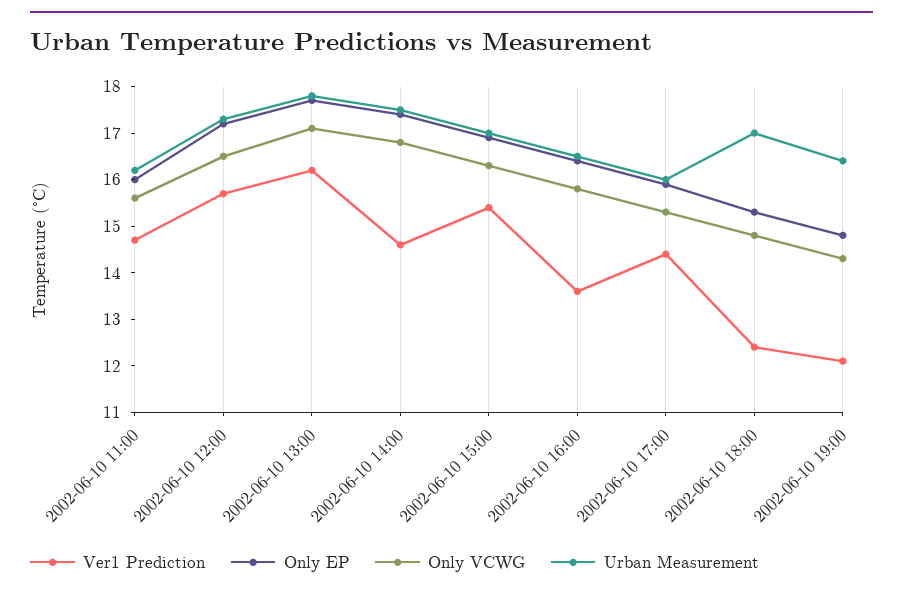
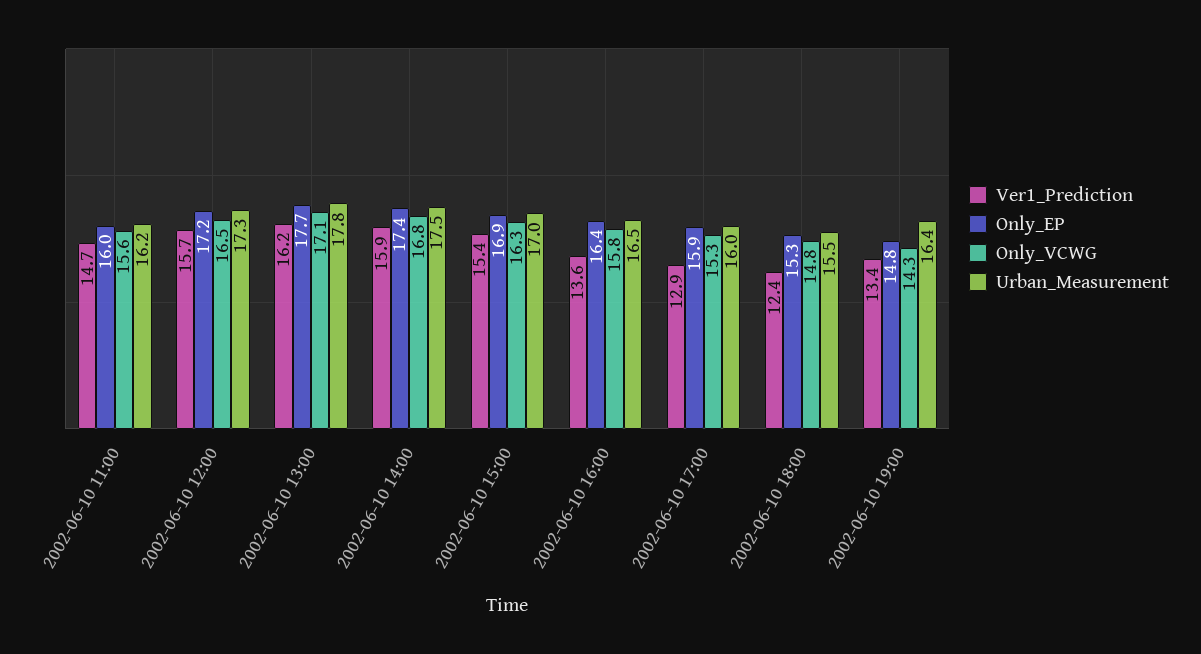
Ver1 Prediction, 2002-06-10 14:00: 14.5 -> 15.9
Ver1 Prediction, 2002-06-10 17:00: 14.5 -> 12.9
Urban Measurement, 2002-06-10 18:00: 17 -> 15.5
Ver1 Prediction, 2002-06-10 19:00: 12 -> 13.4

